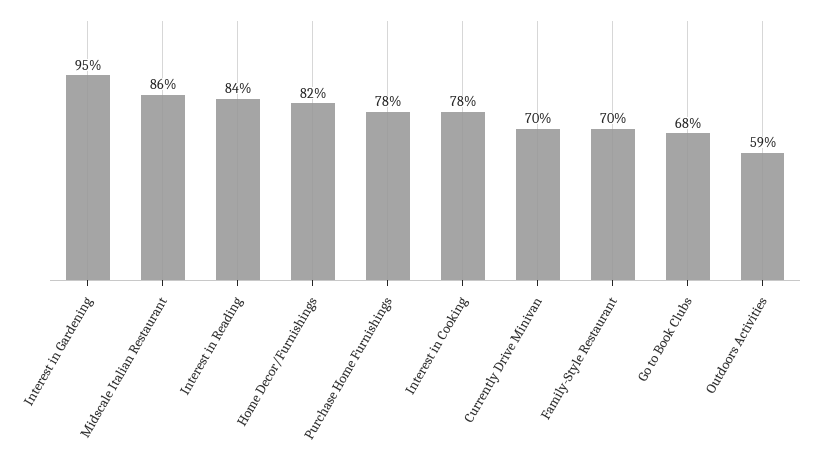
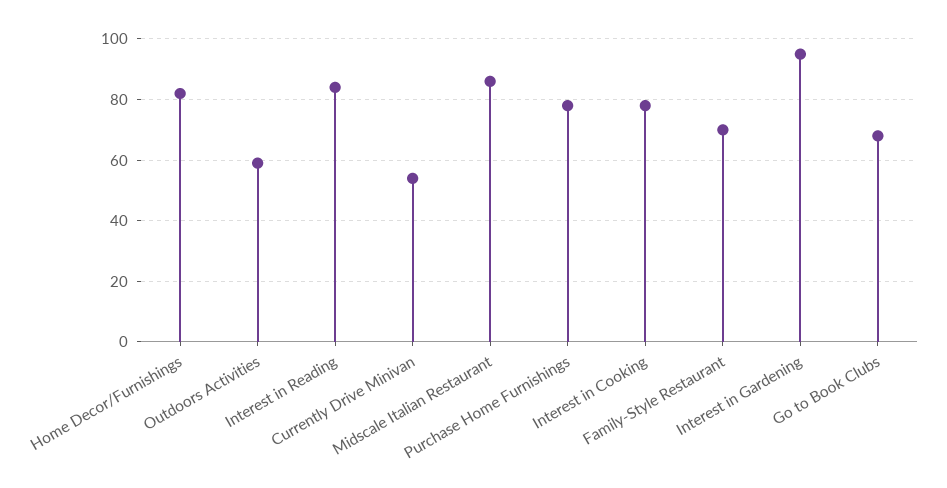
Currently Drive Minivan: 70 -> 55

